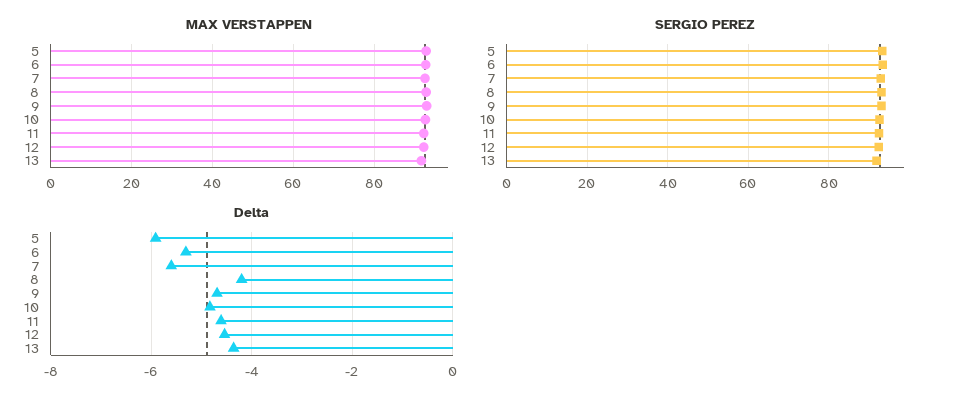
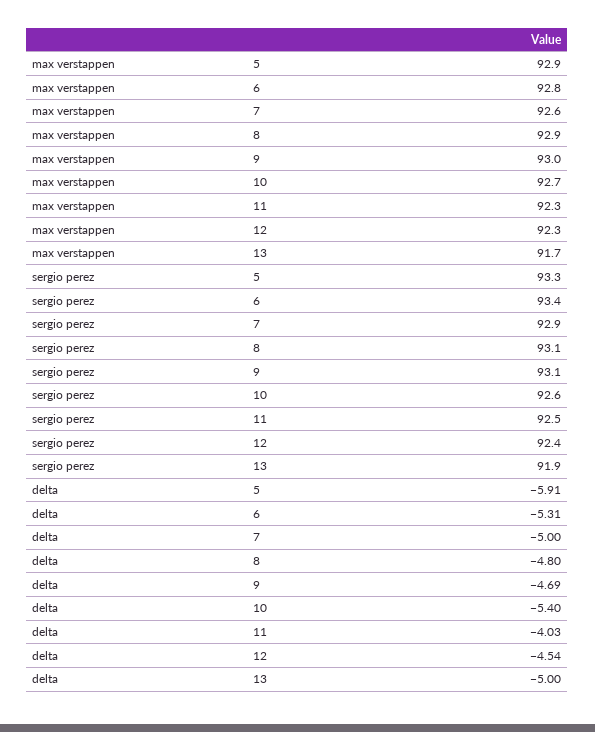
Delta, 7: -5.6 -> -5
Delta, 8: -4.2 -> -4.8
Delta, 10: -4.8 -> -5.4
Delta, 11: -4.6 -> -4.03
Delta, 13: -4.4 -> -5

